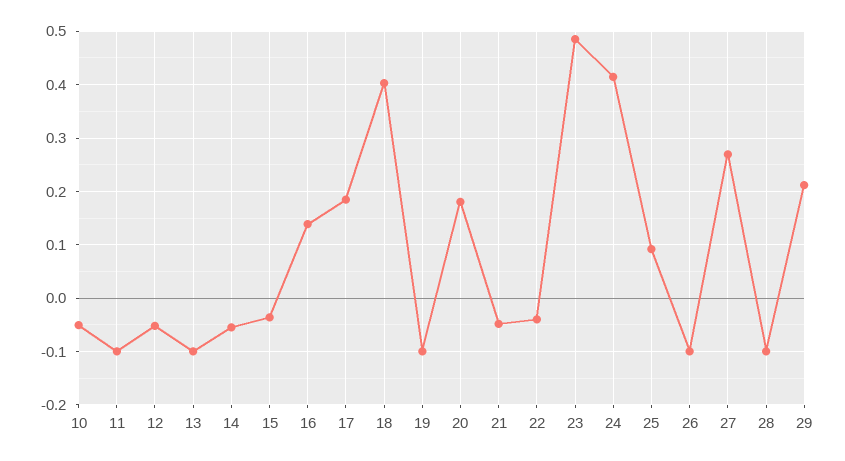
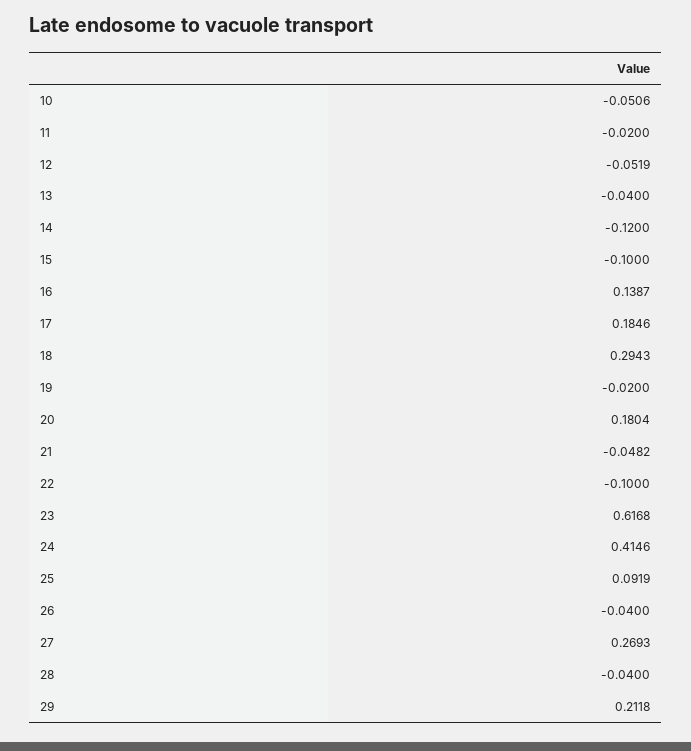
11: -0.1 -> -0.02
13: -0.1 -> -0.04
14: -0.06 -> -0.12
15: -0.04 -> -0.1
18: 0.4 -> 0.2943
19: -0.1 -> -0.02
22: -0.04 -> -0.1
23: 0.48 -> 0.6168
26: -0.1 -> -0.04
28: -0.1 -> -0.04

